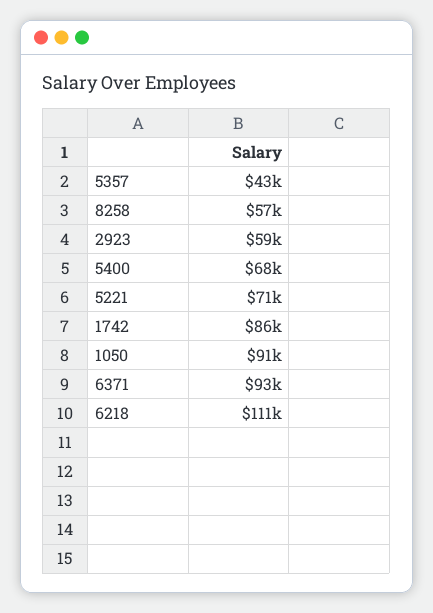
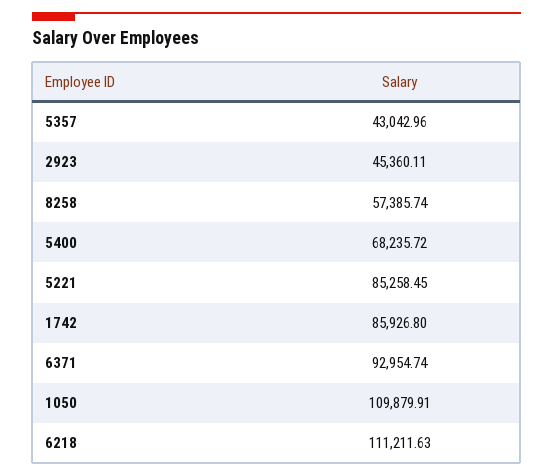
2923: 59000 -> 45360.11
5221: 71000 -> 85258.45
1050: 91000 -> 109879.91

